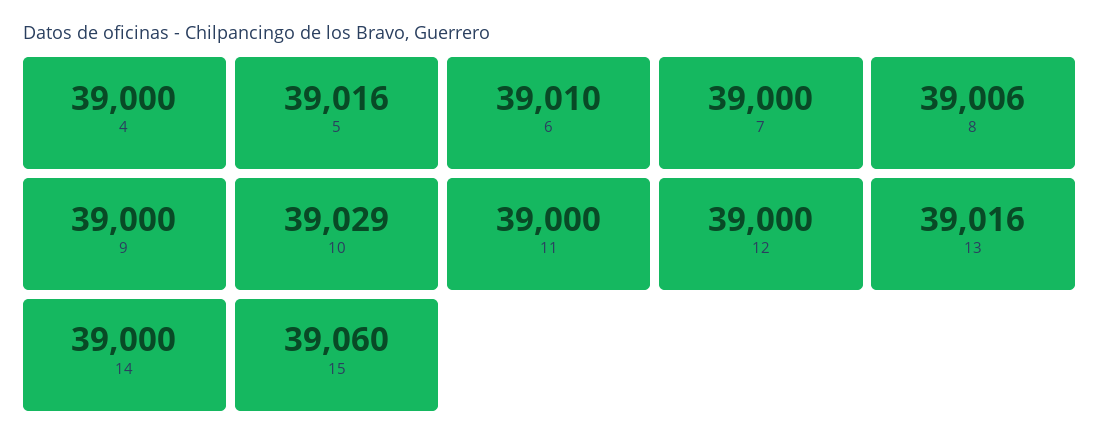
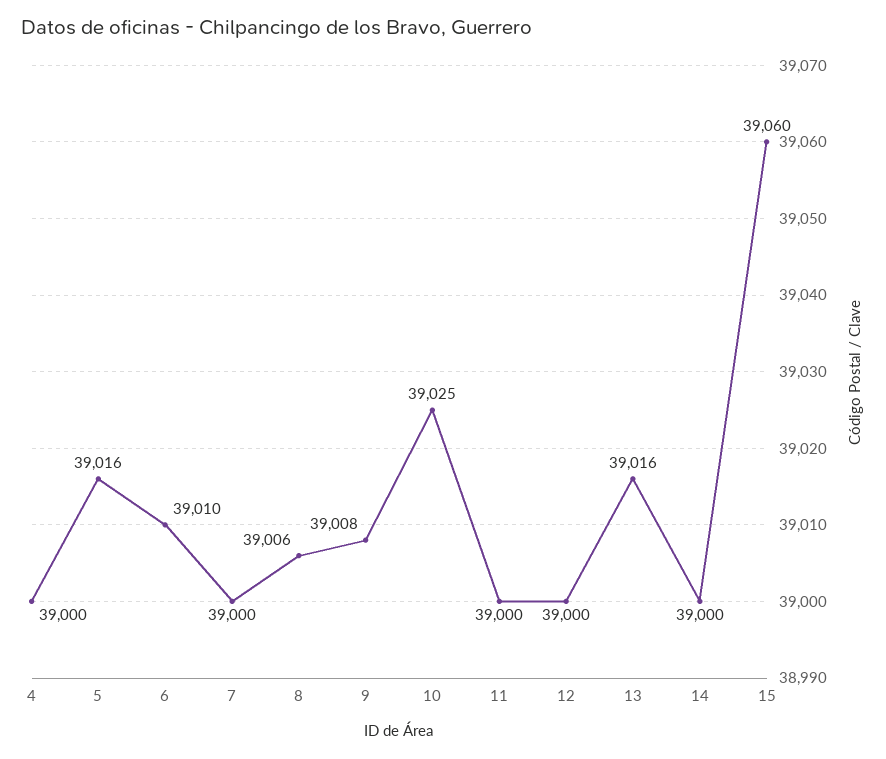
9: 39000 -> 39008
10: 39029 -> 39025

